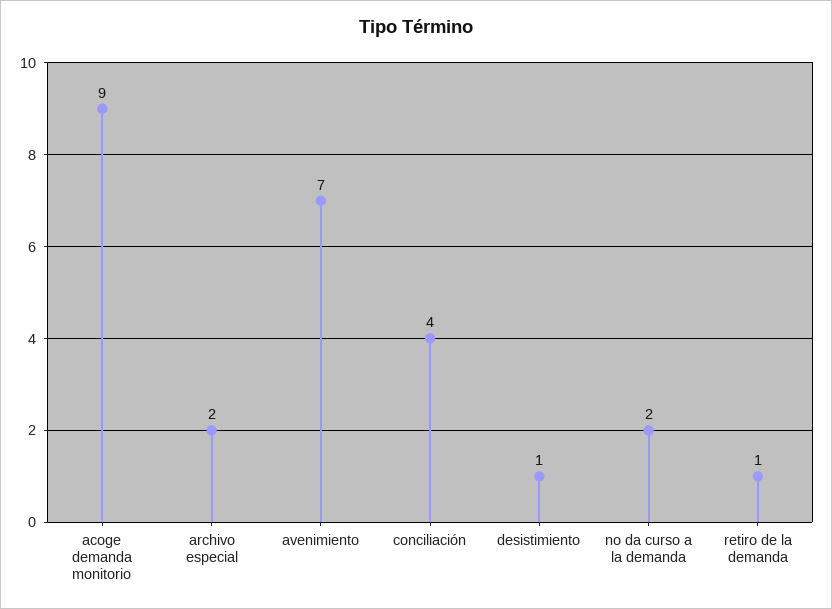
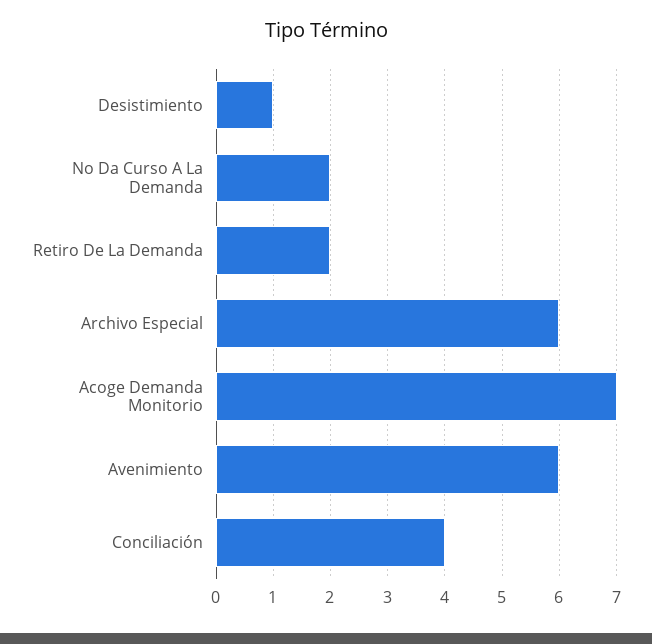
acoge demanda monitorio: 9 -> 7
archivo especial: 2 -> 6
avenimiento: 7 -> 6
retiro de la demanda: 1 -> 2

